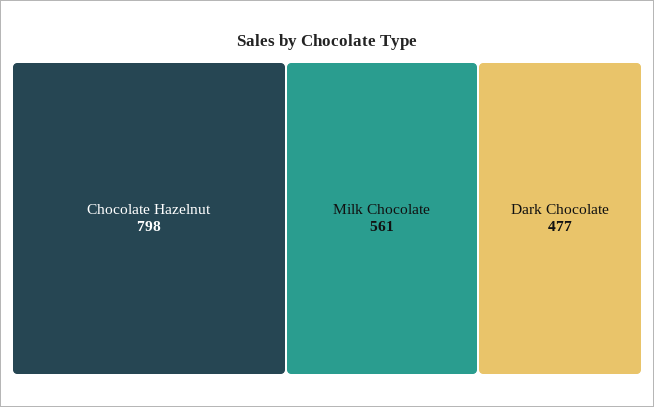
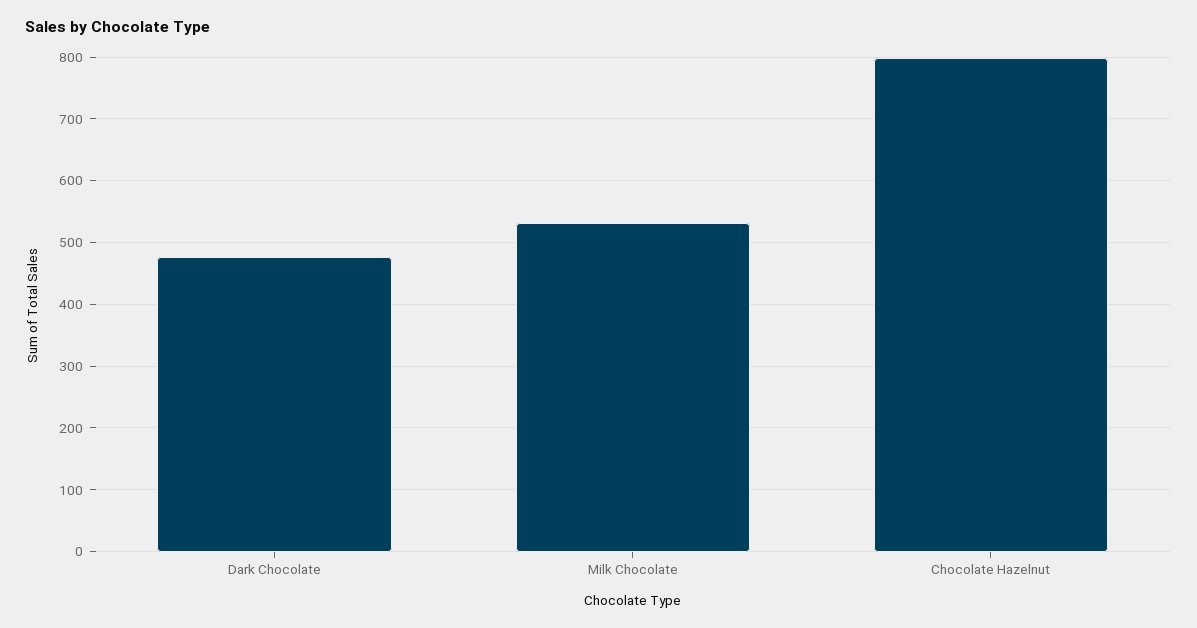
Milk Chocolate: 561 -> 530

